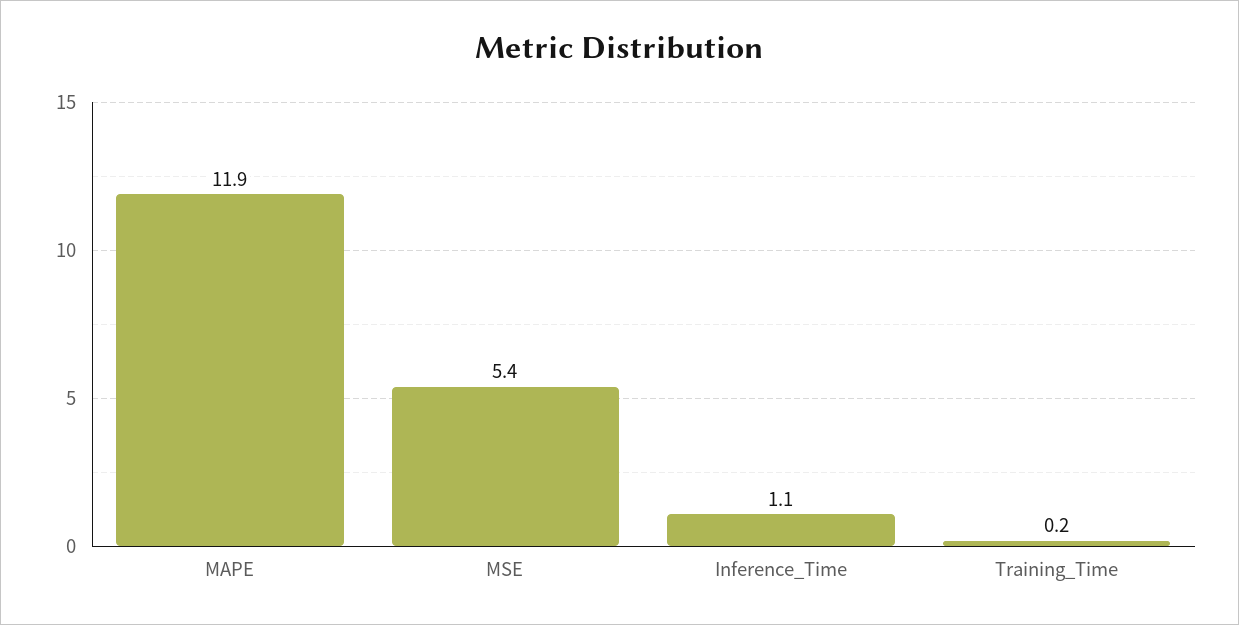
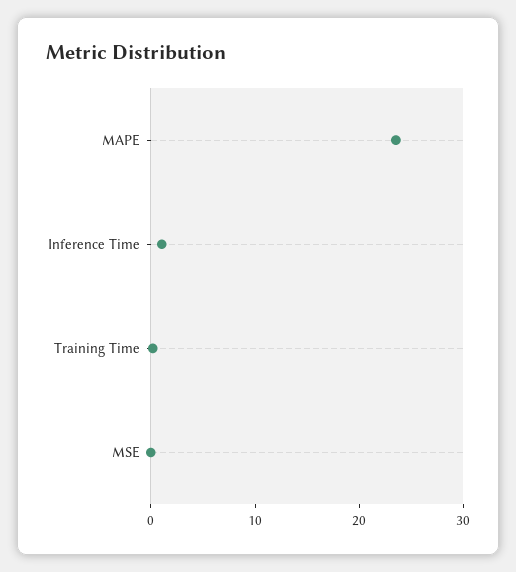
MAPE: 11.9 -> 24
MSE: 5.4 -> 0

